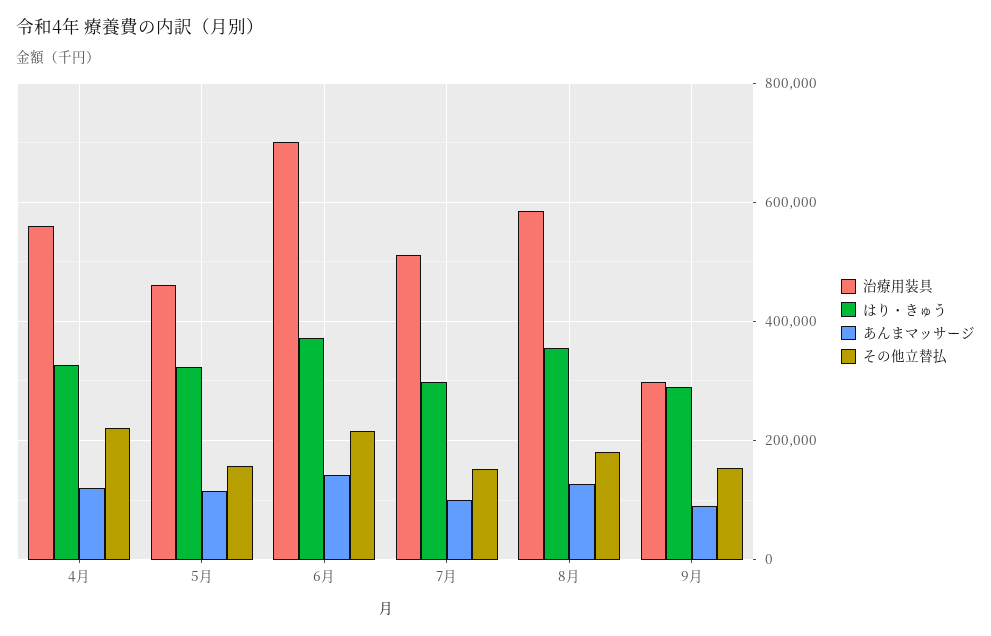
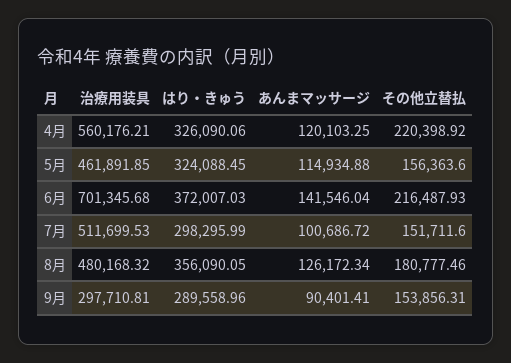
治療用装具, 8月: 580000 -> 480168.32

